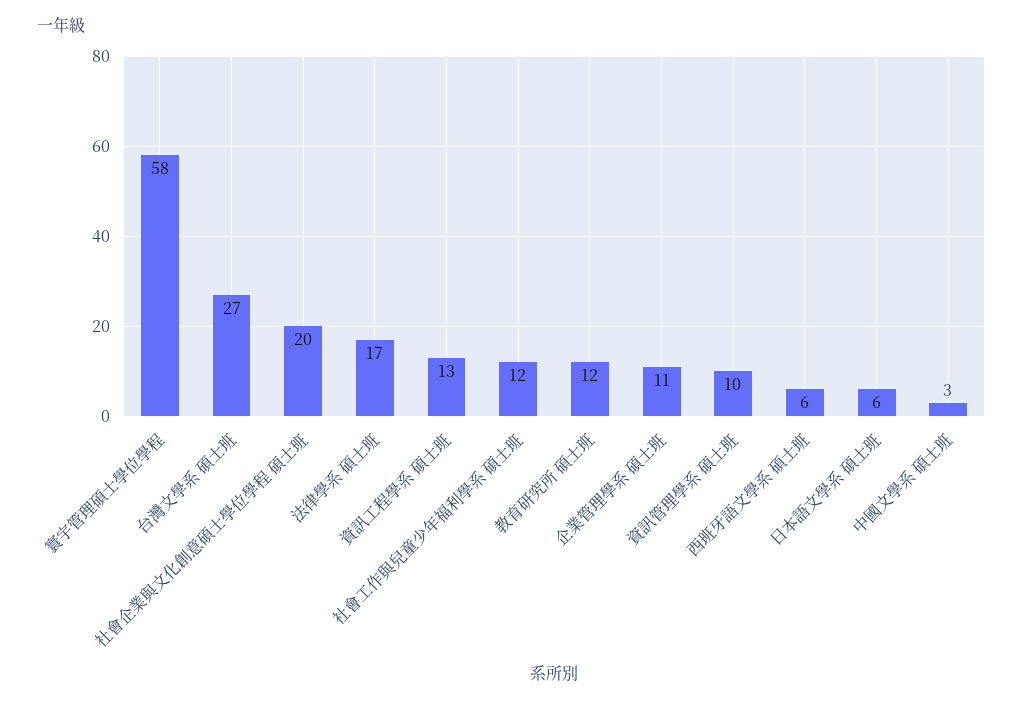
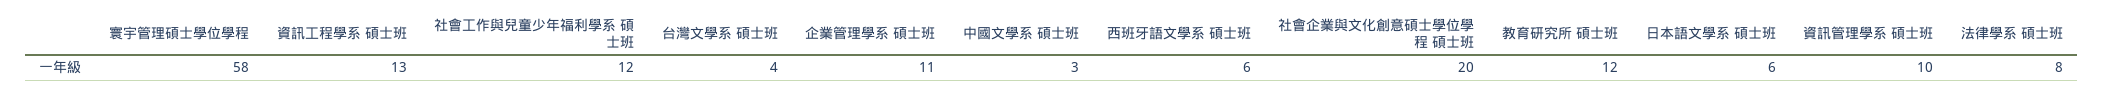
台灣文學系 碩士班: 27 -> 4
法律學系 碩士班: 17 -> 8

